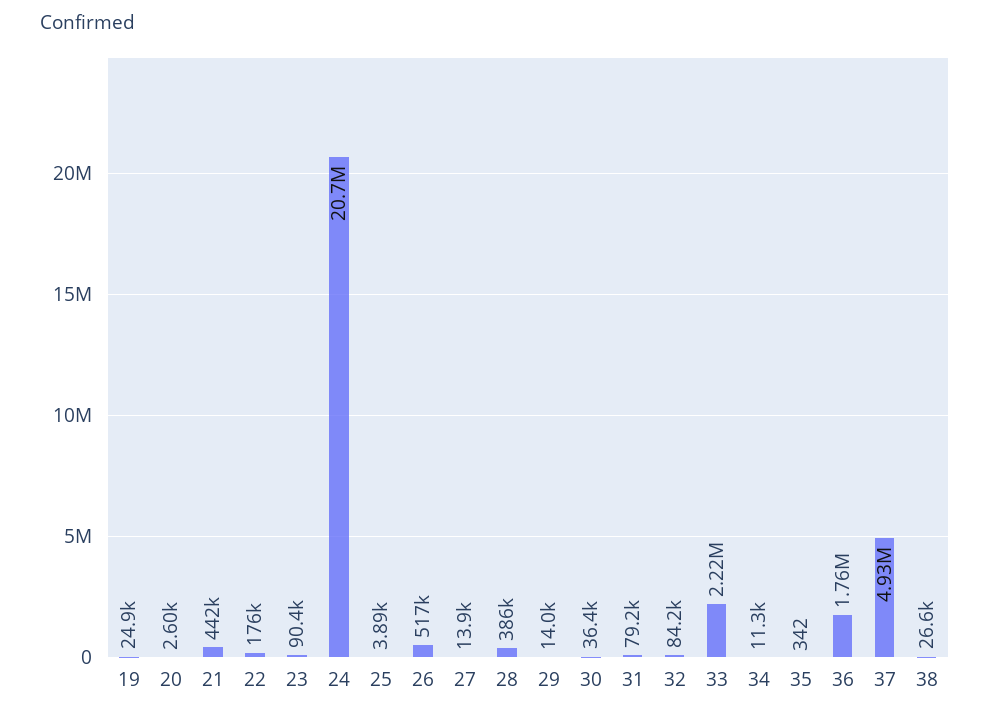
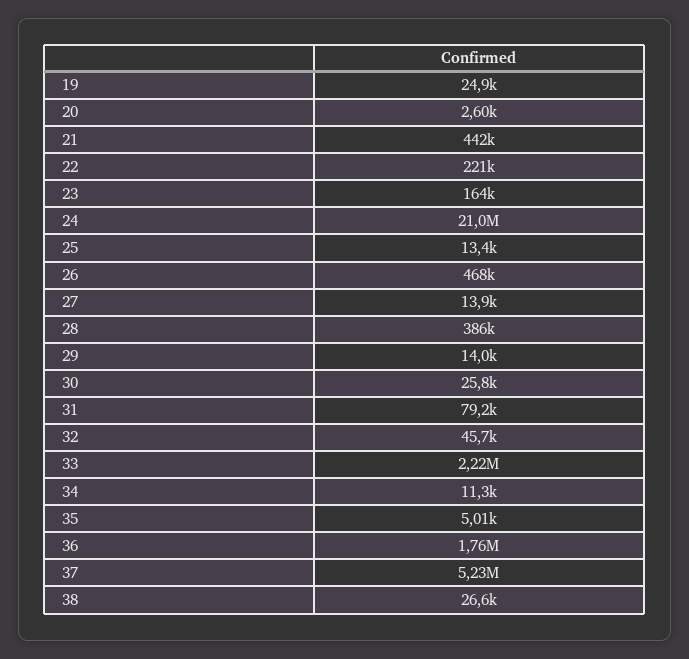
22: 176000 -> 221000
23: 90400 -> 164000
24: 20700000 -> 21000000
25: 3890 -> 13400
26: 517000 -> 468000
30: 36400 -> 25800
32: 84200 -> 45700
35: 342 -> 5010
37: 4930000 -> 5230000

